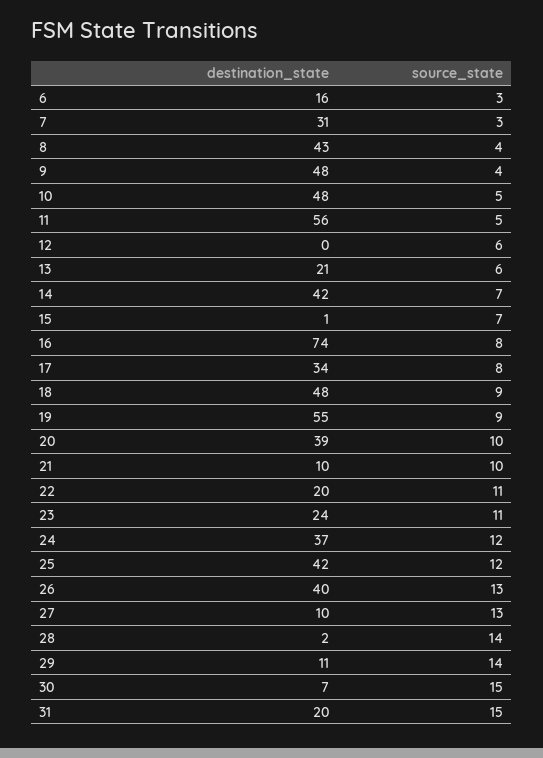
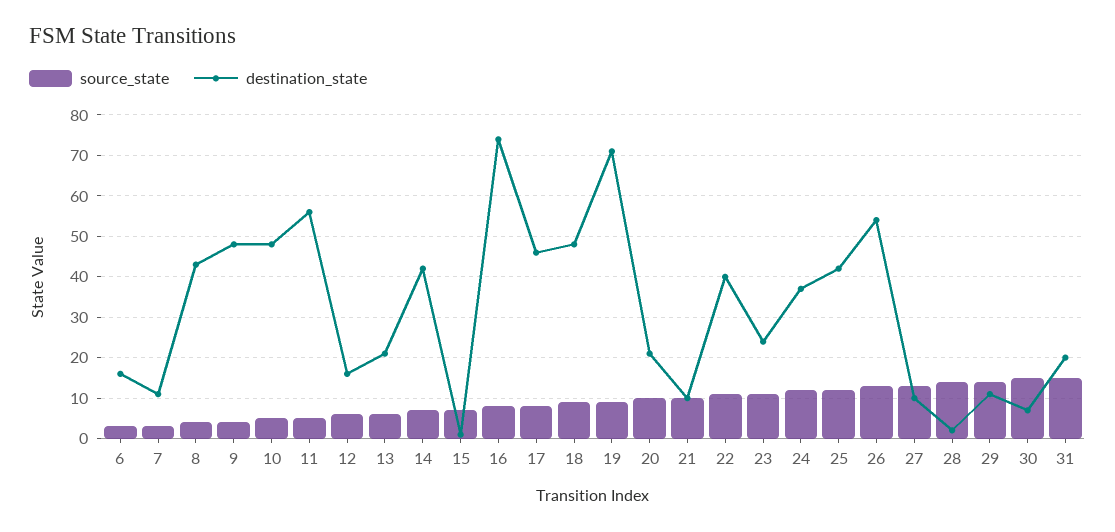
destination_state, 7: 31 -> 10
destination_state, 12: 0 -> 15
destination_state, 17: 34 -> 45
destination_state, 19: 55 -> 70
destination_state, 20: 39 -> 20
destination_state, 22: 20 -> 40
destination_state, 26: 40 -> 55

